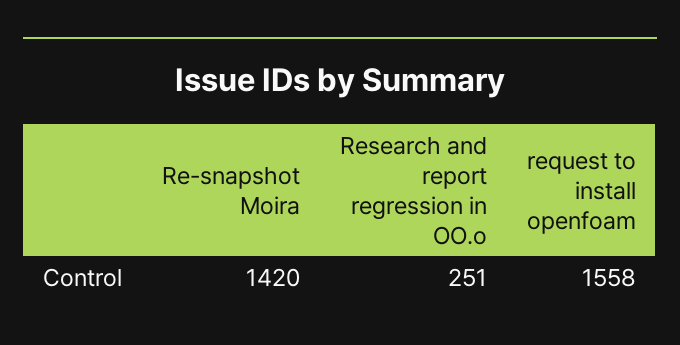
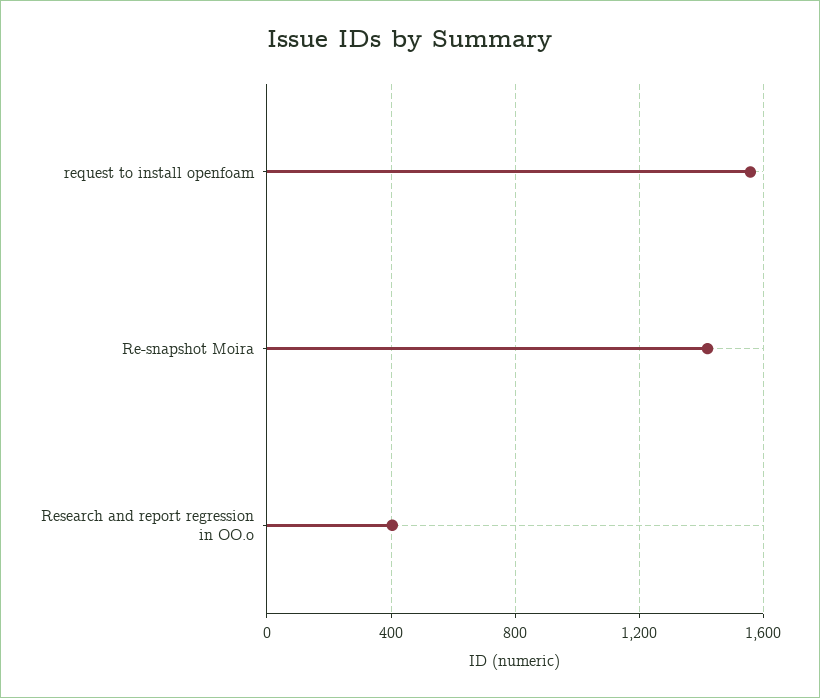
Research and report regression in OO.o: 251 -> 400

